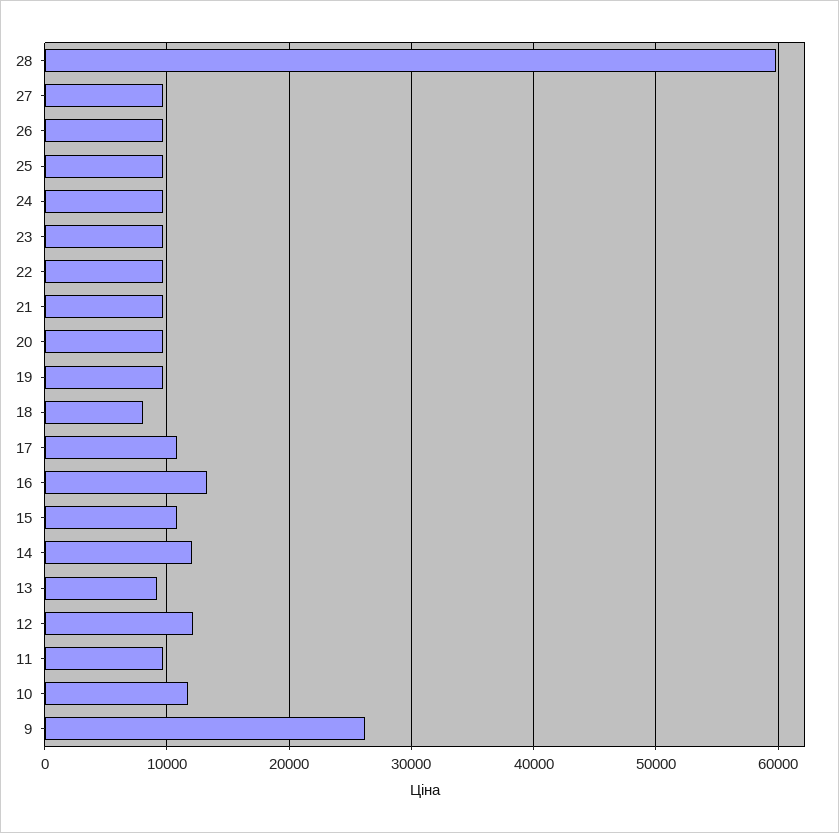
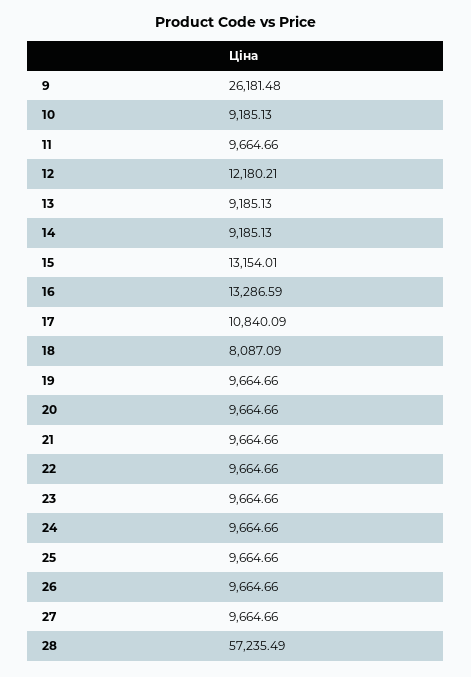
28: 60000 -> 57235.49
15: 11000 -> 13154.01
14: 12000 -> 9185.13
10: 12000 -> 9185.13

